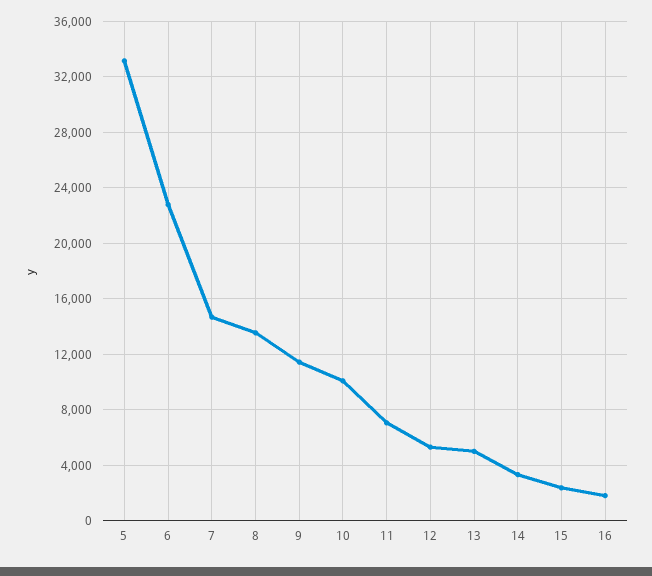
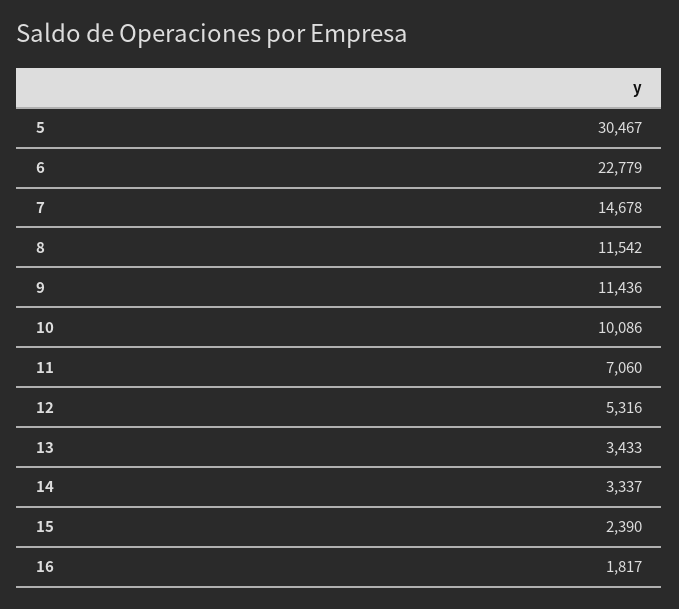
5: 33000 -> 30467
8: 13500 -> 11542
13: 5000 -> 3433

